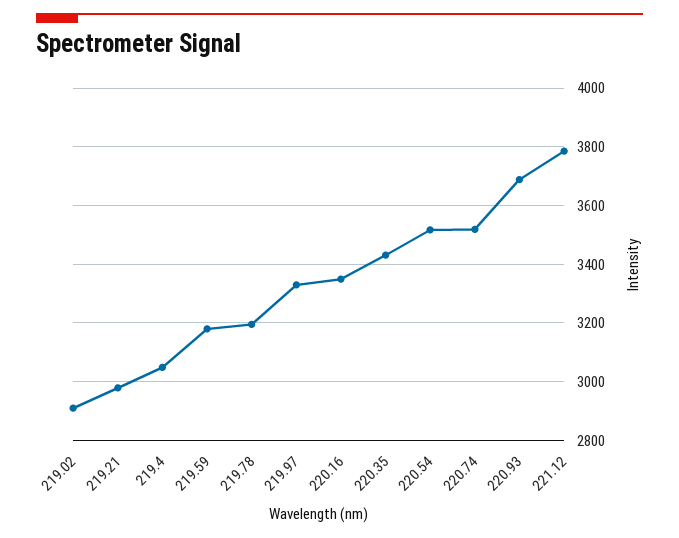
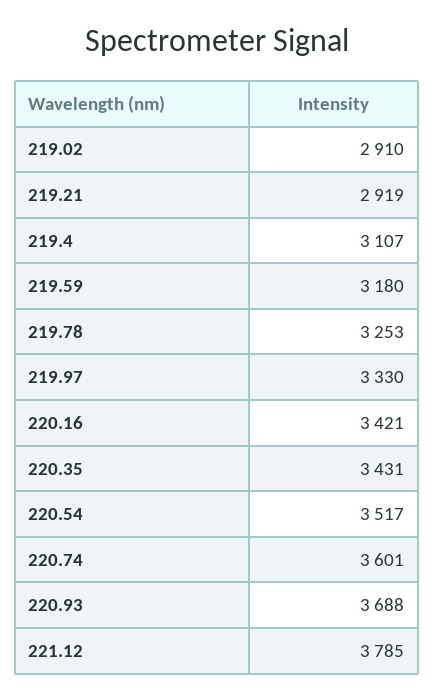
219.21: 2975 -> 2919
219.4: 3050 -> 3107
219.78: 3200 -> 3253
220.16: 3350 -> 3421
220.74: 3525 -> 3601

